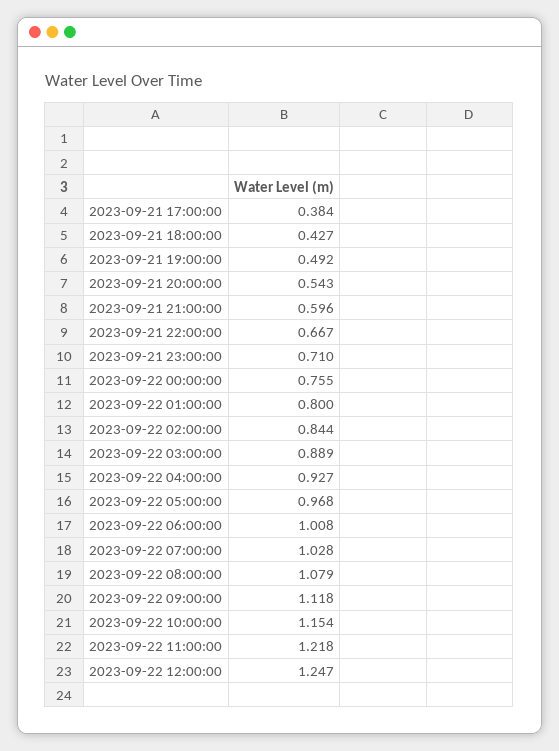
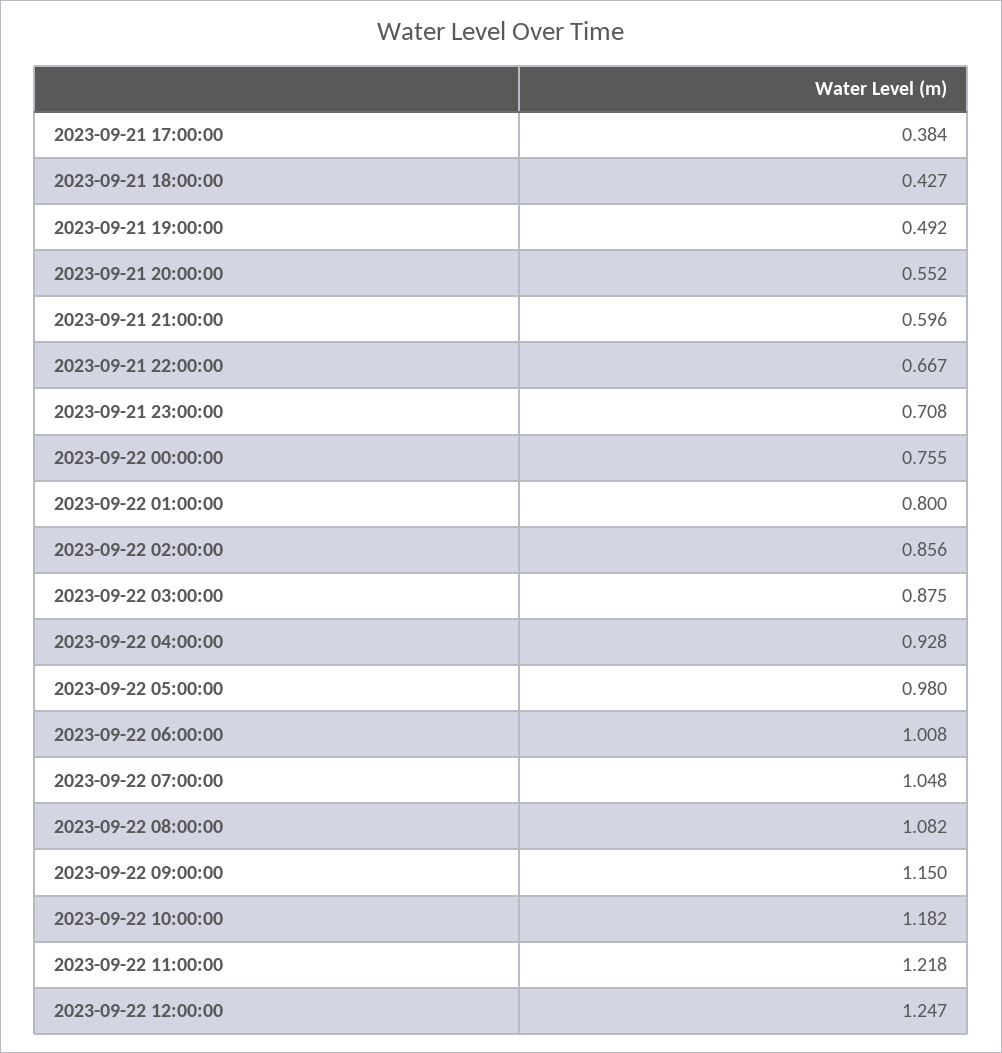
2023-09-21 20:00:00: 0.543 -> 0.552
2023-09-21 23:00:00: 0.71 -> 0.708
2023-09-22 02:00:00: 0.844 -> 0.856
2023-09-22 03:00:00: 0.889 -> 0.875
2023-09-22 04:00:00: 0.927 -> 0.928
2023-09-22 05:00:00: 0.968 -> 0.98
2023-09-22 07:00:00: 1.028 -> 1.048
2023-09-22 08:00:00: 1.079 -> 1.082
2023-09-22 09:00:00: 1.118 -> 1.15
2023-09-22 10:00:00: 1.154 -> 1.182

